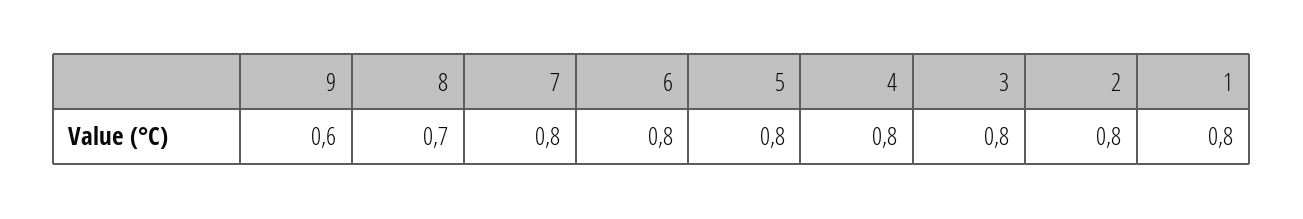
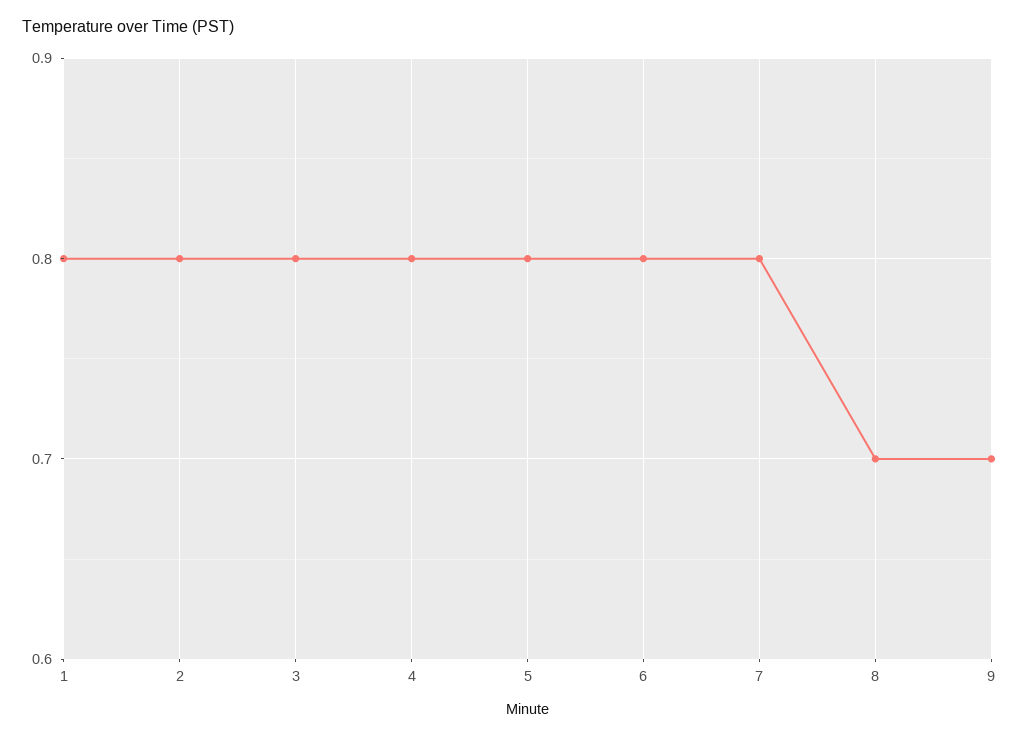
9: 0.6 -> 0.7

